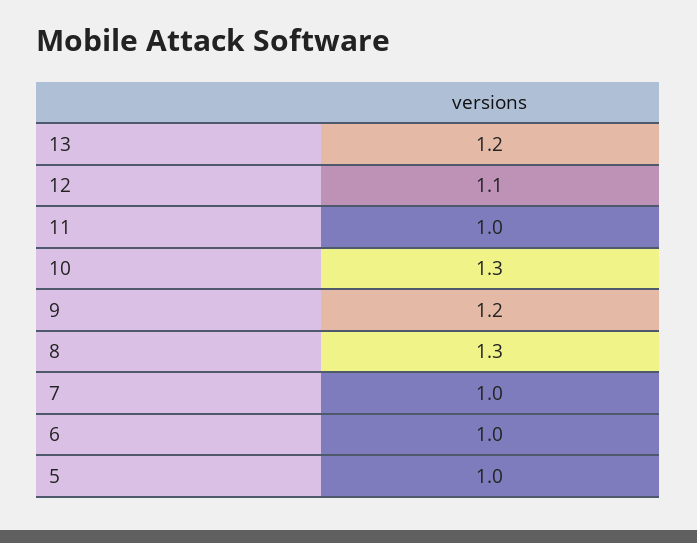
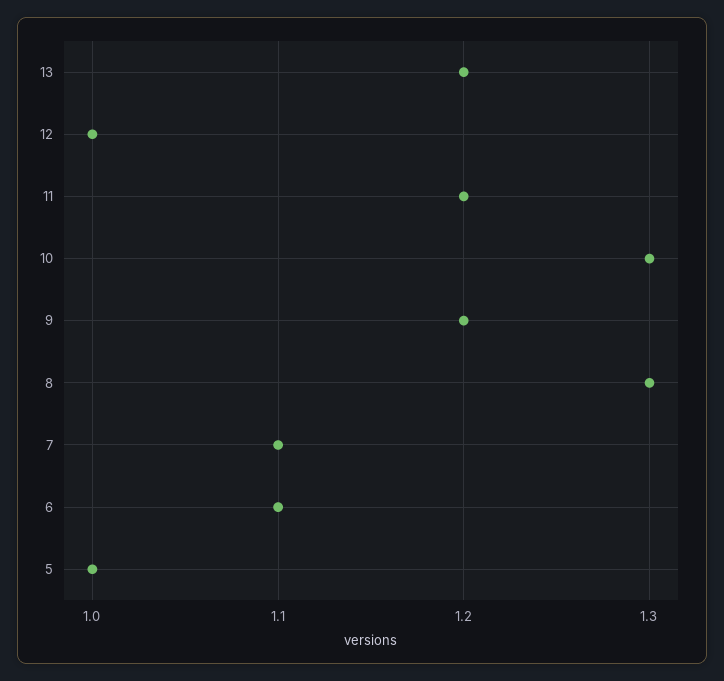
12: 1.1 -> 1
11: 1 -> 1.2
7: 1 -> 1.1
6: 1 -> 1.1

